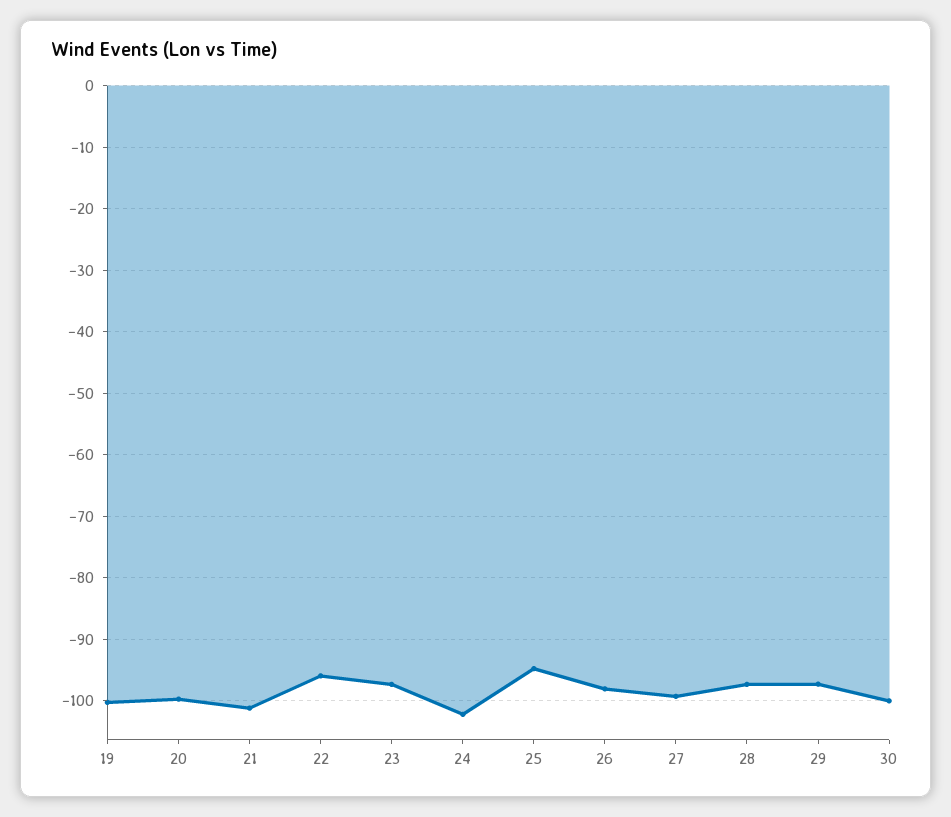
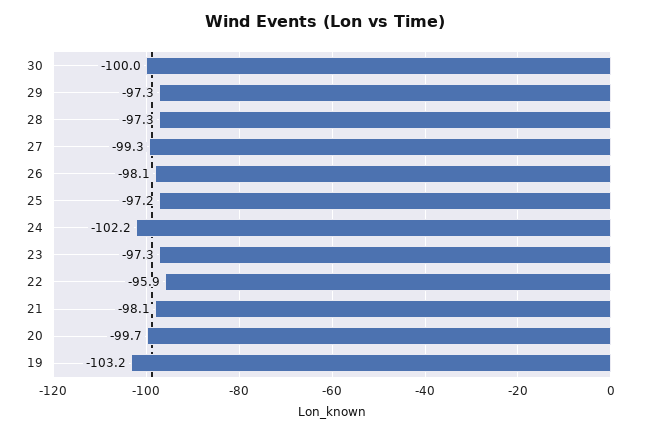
19: -100 -> -103.2
21: -101 -> -98.1
25: -95 -> -97.2

